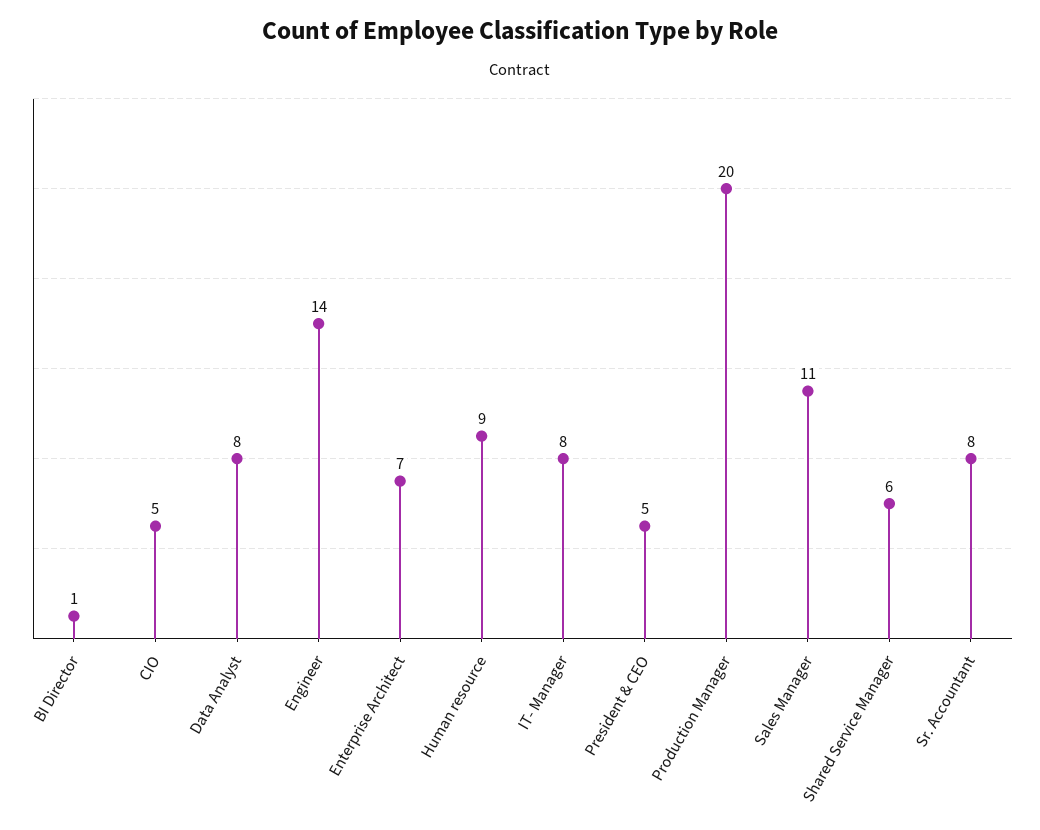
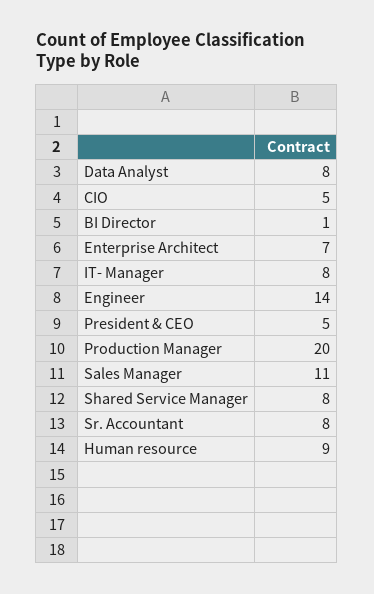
Shared Service Manager: 6 -> 8

